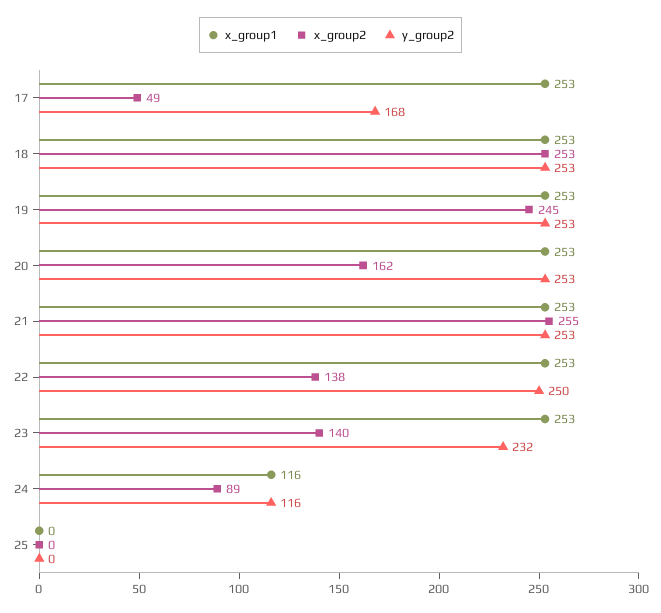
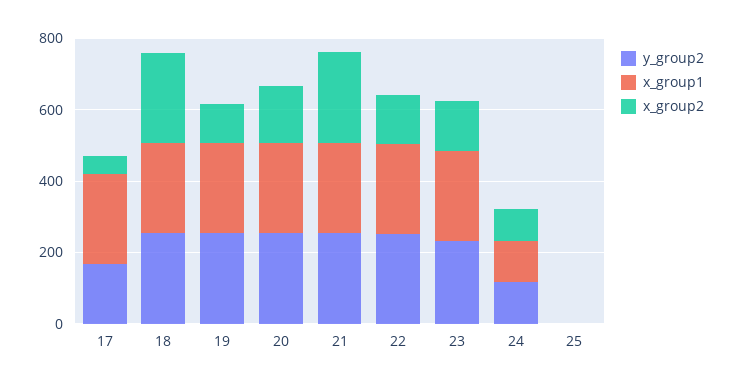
x_group2, 19: 245 -> 100

